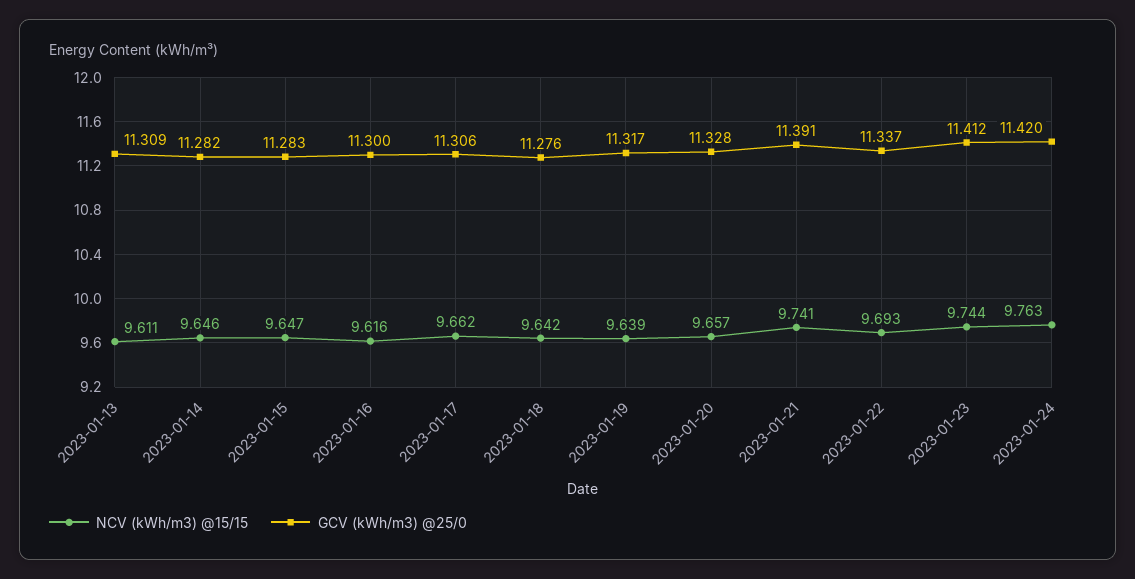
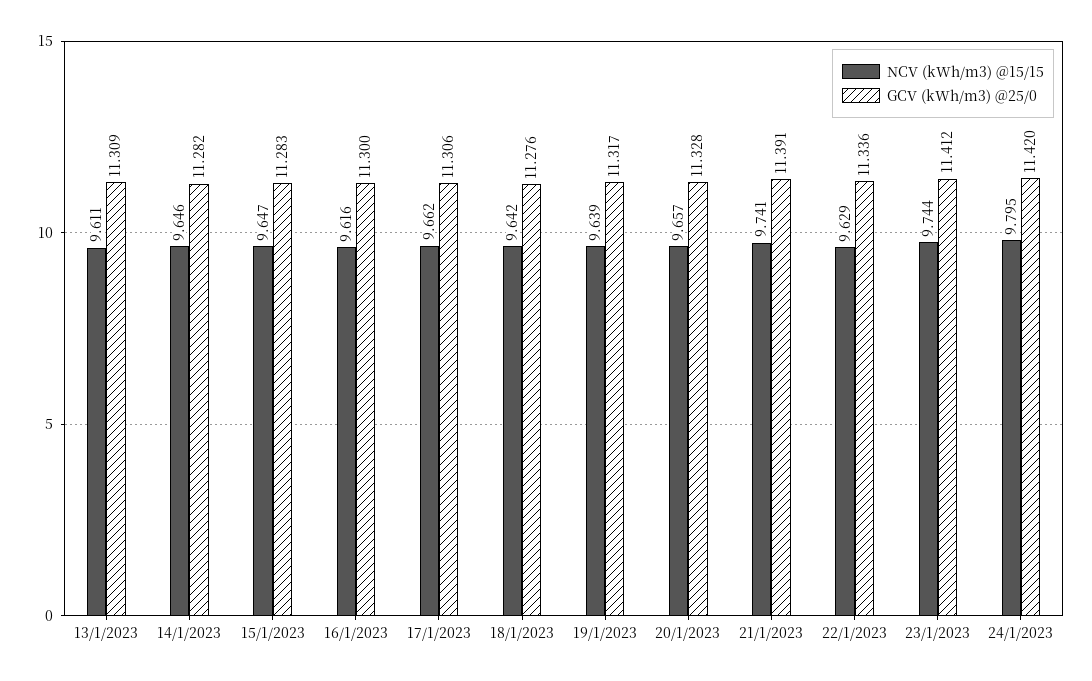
NCV (kWh/m3) @15/15, 2023-01-22: 9.693 -> 9.629
GCV (kWh/m3) @25/0, 2023-01-22: 11.337 -> 11.336
NCV (kWh/m3) @15/15, 2023-01-24: 9.763 -> 9.795

